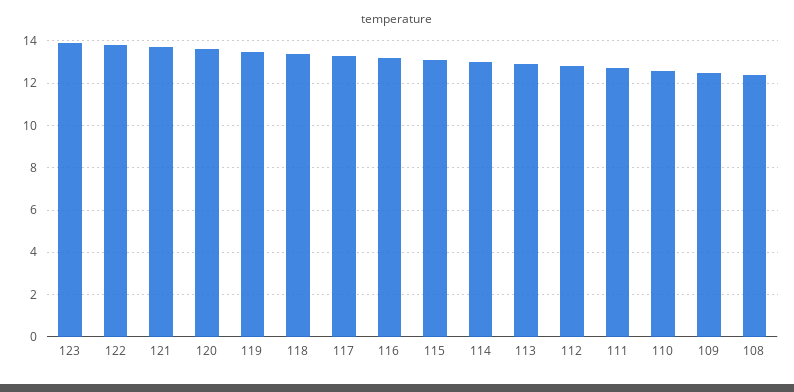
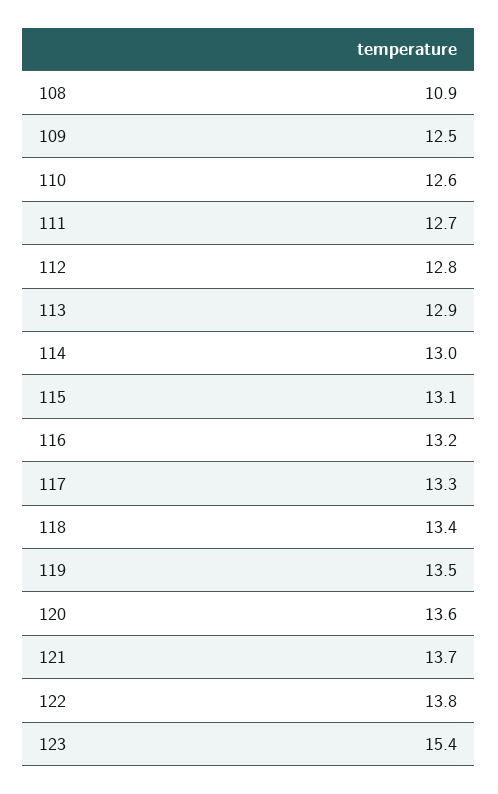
123: 14 -> 15.4
108: 12.5 -> 10.9

